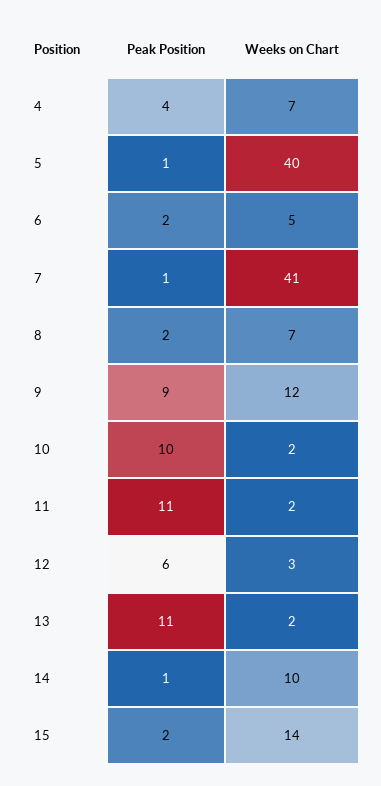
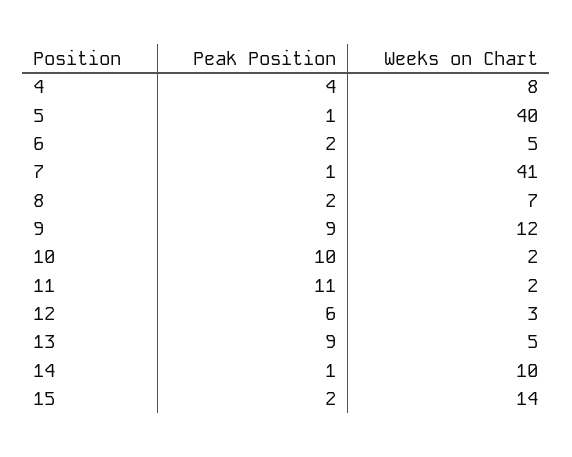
Weeks on Chart, 4: 7 -> 8
Peak Position, 13: 11 -> 9
Weeks on Chart, 13: 2 -> 5

